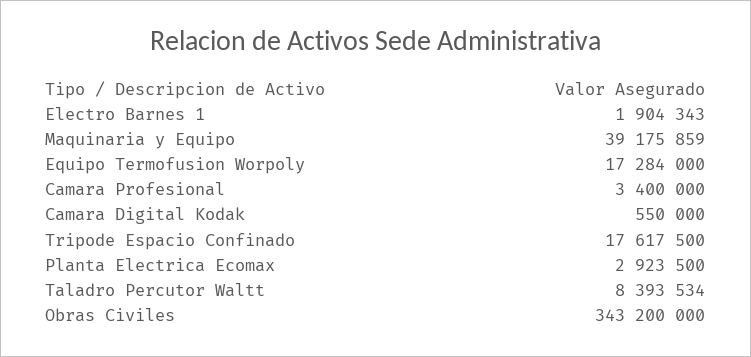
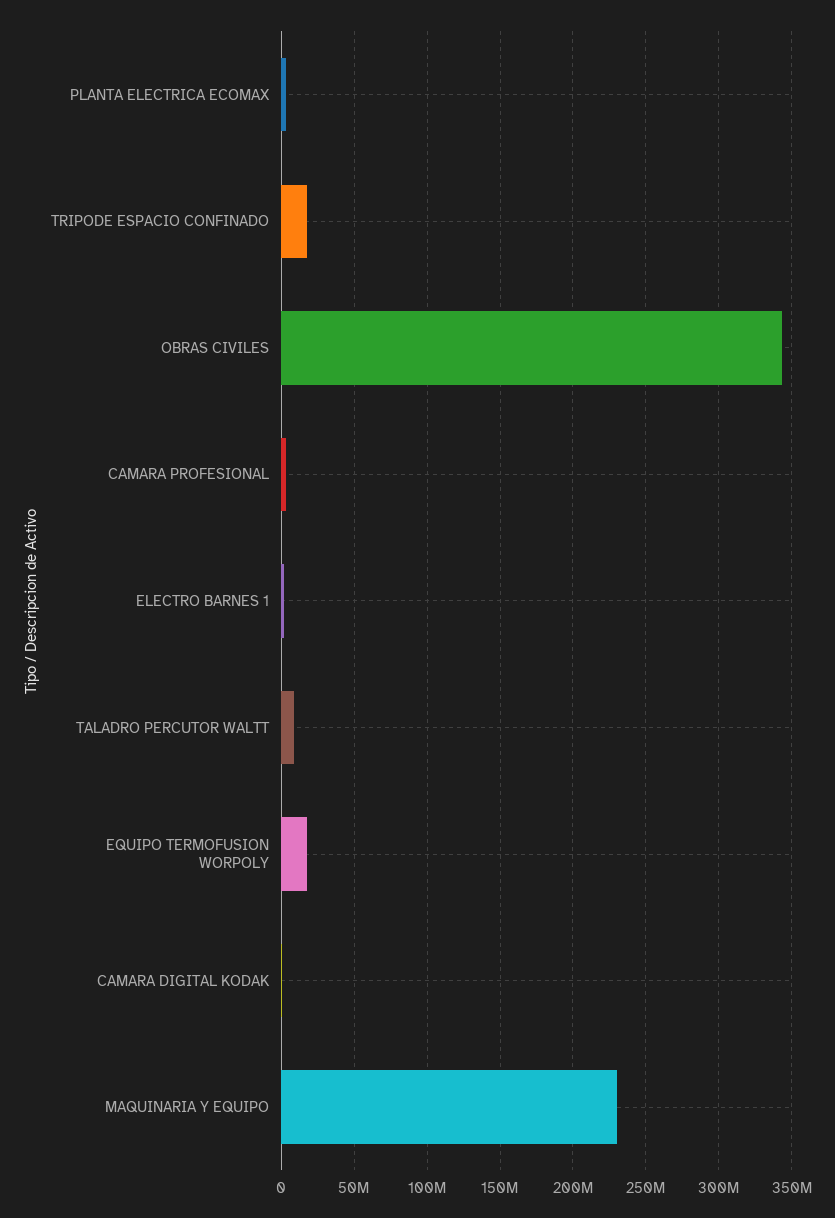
Maquinaria y Equipo: 39175859 -> 230000000

